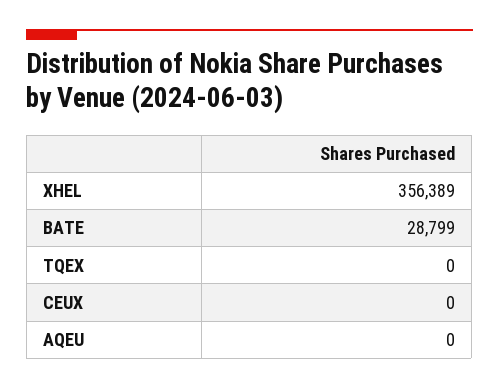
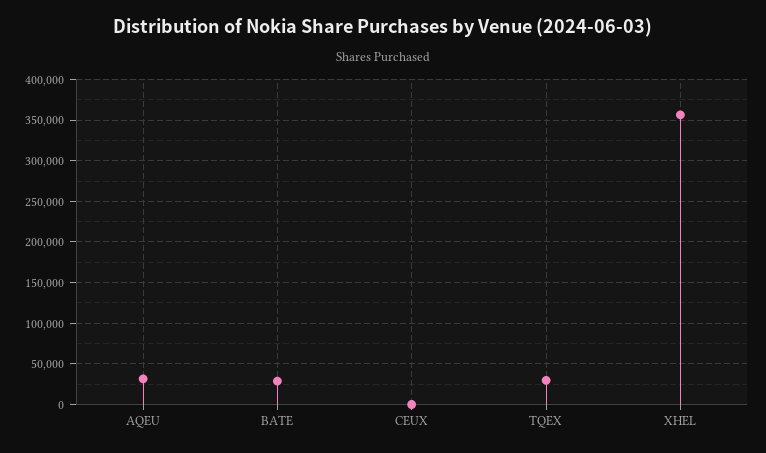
TQEX: 0 -> 30000
AQEU: 0 -> 30000

